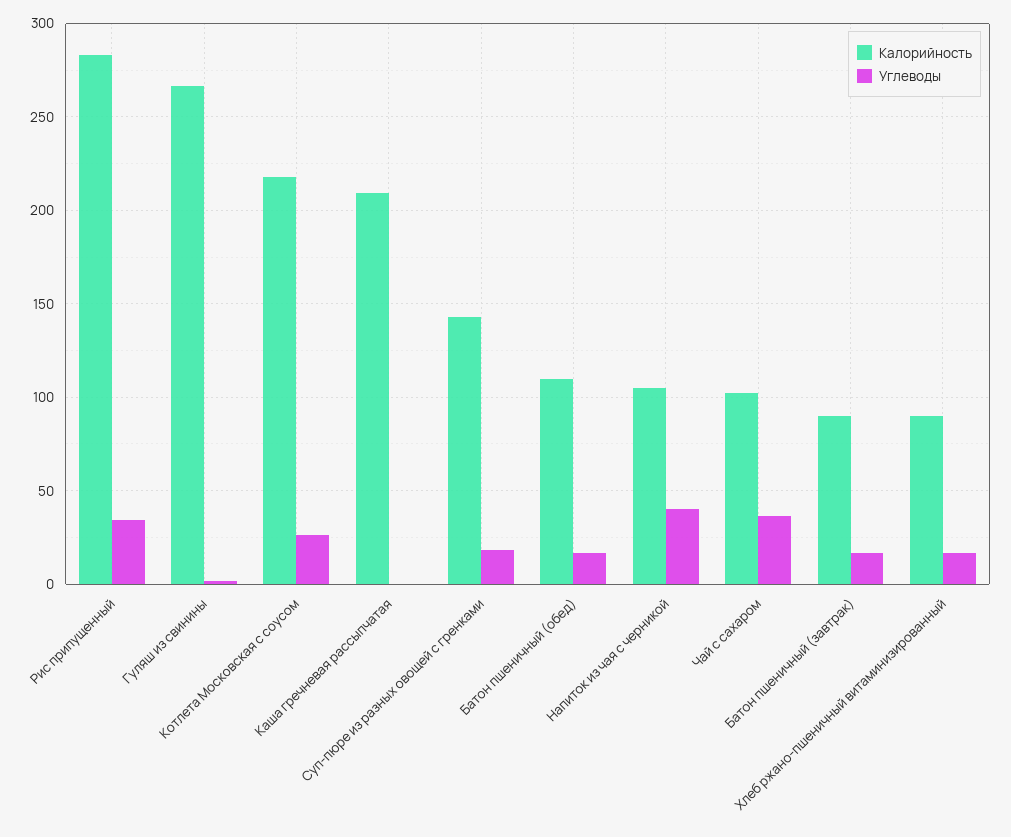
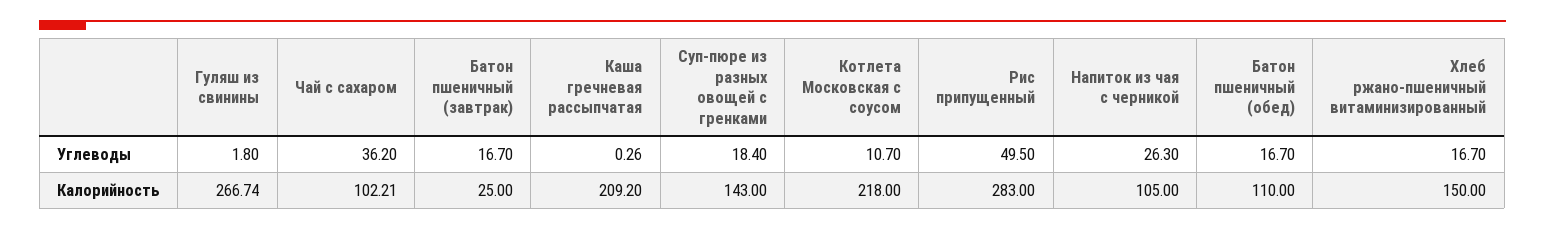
Углеводы, Рис припущенный: 35 -> 49.5
Углеводы, Котлета Московская с соусом: 25 -> 10.7
Углеводы, Напиток из чая с черникой: 40 -> 26.3
Калорийность, Батон пшеничный (завтрак): 90 -> 25
Калорийность, Хлеб ржано-пшеничный витаминизированный: 90 -> 150

